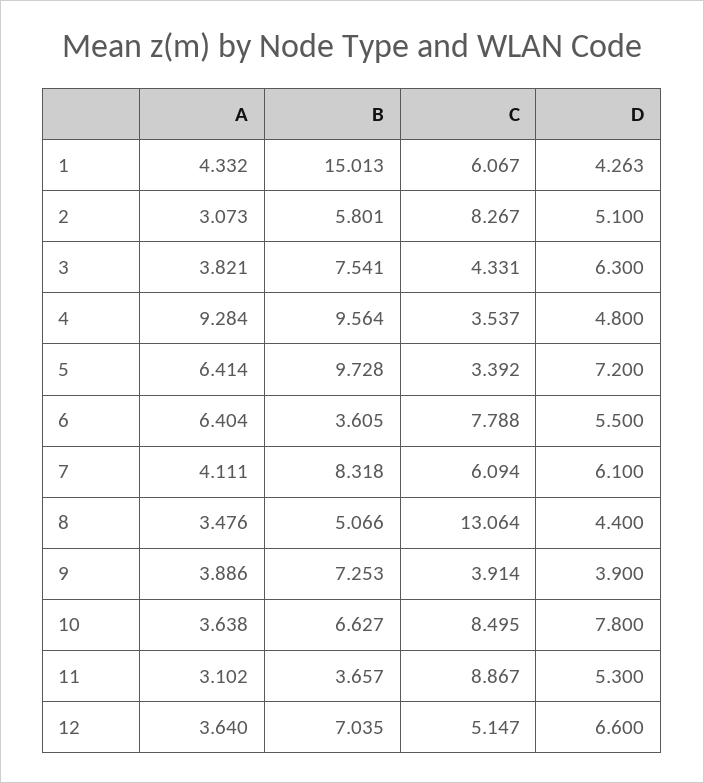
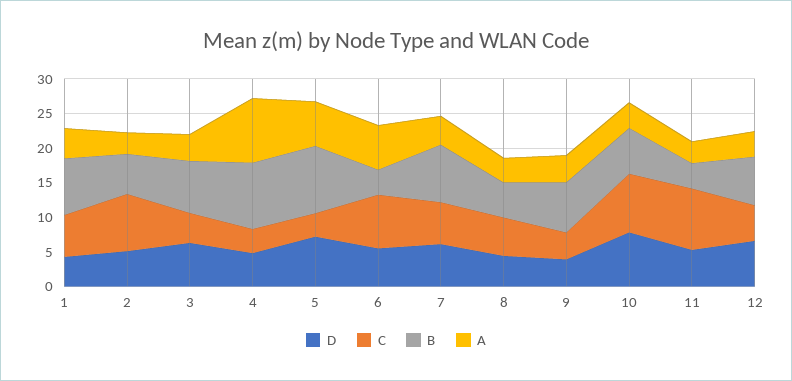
B, 1: 15.013 -> 7.5
C, 8: 13.064 -> 5

